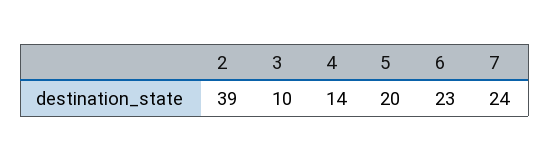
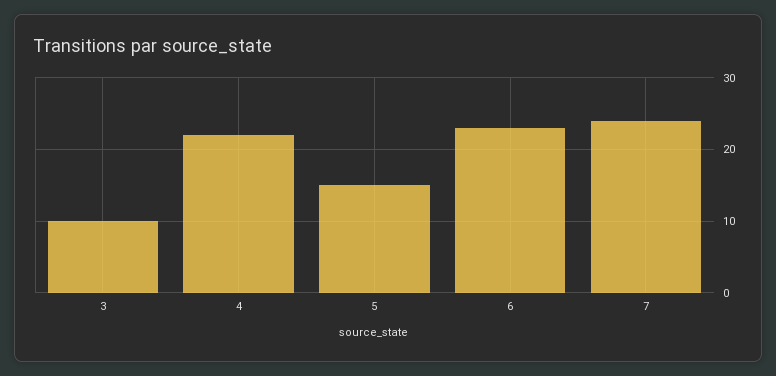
2: 39 -> none
4: 14 -> 22
5: 20 -> 15

